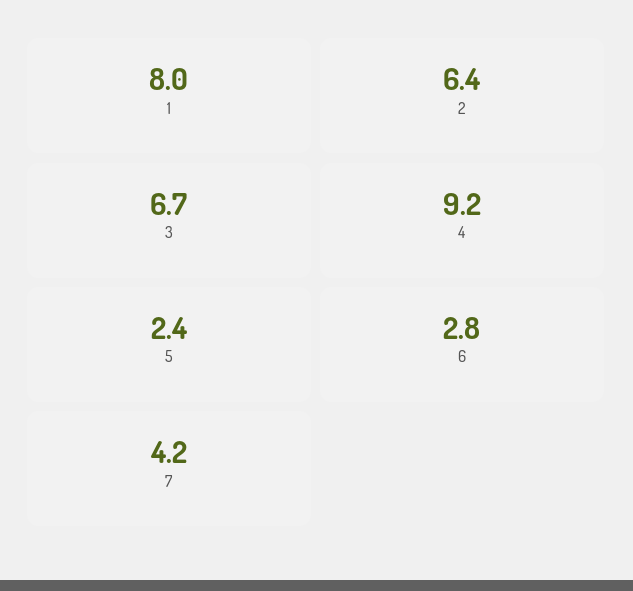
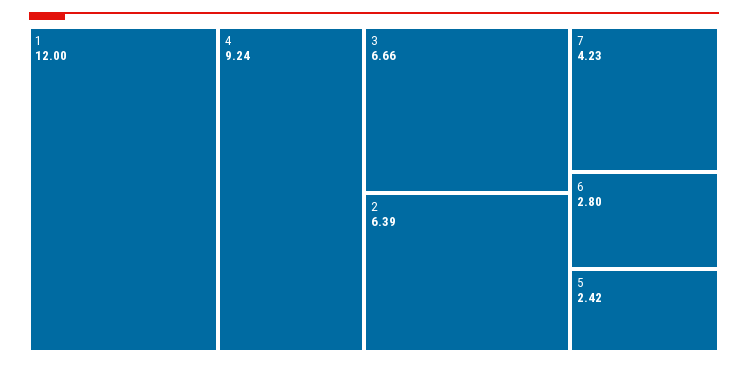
1: 8 -> 12

